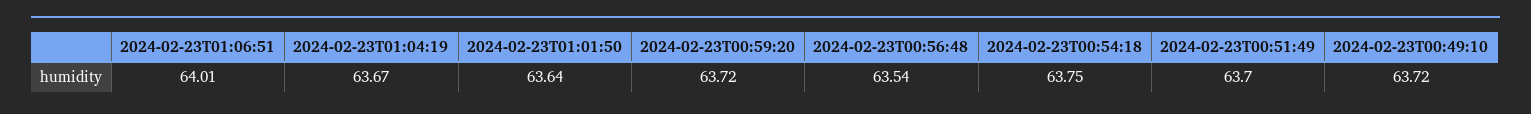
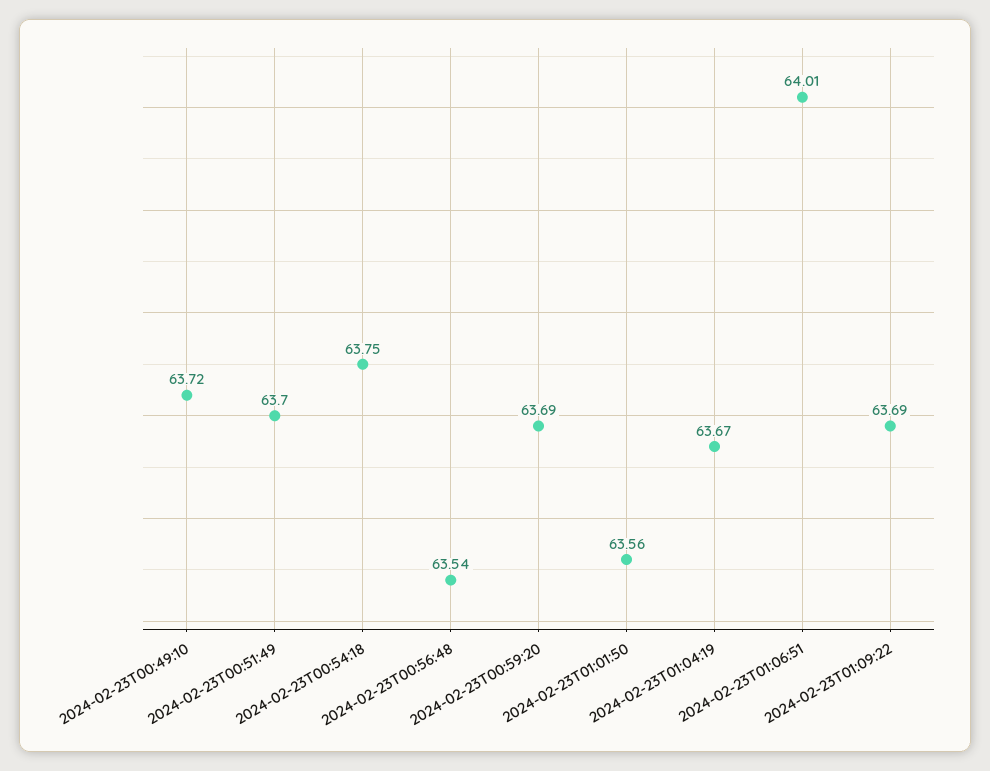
2024-02-23T01:01:50: 63.64 -> 63.56
2024-02-23T00:59:20: 63.72 -> 63.69
2024-02-23T01:09:22: none -> 63.69

